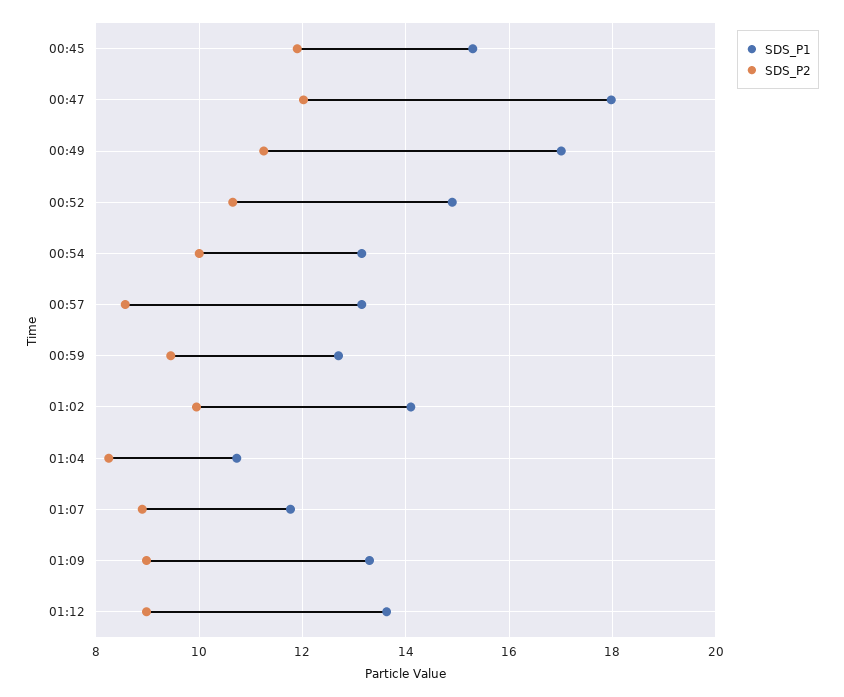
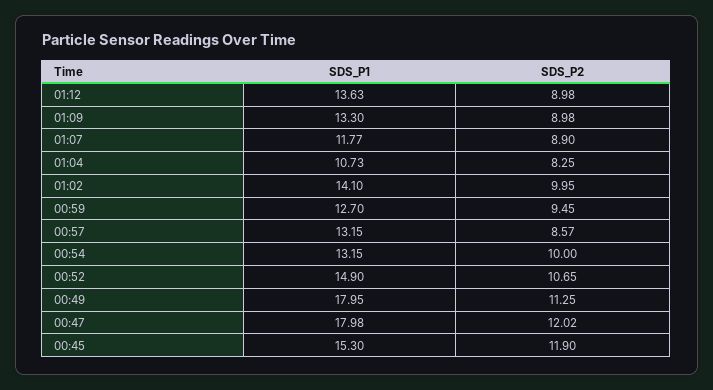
SDS_P1, 00:49: 17 -> 17.95

